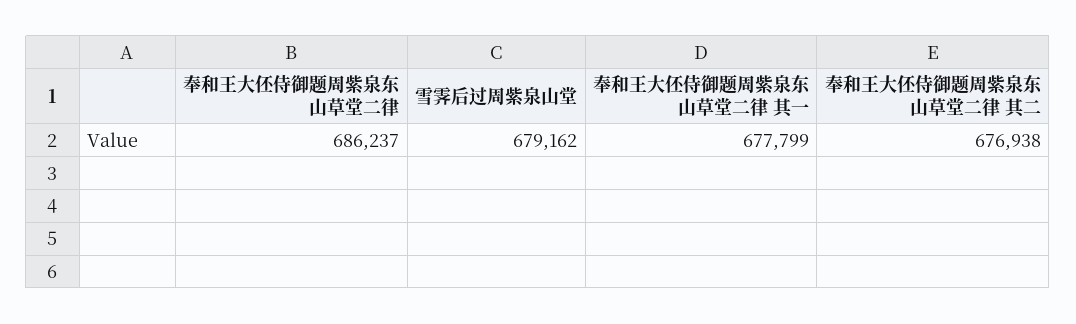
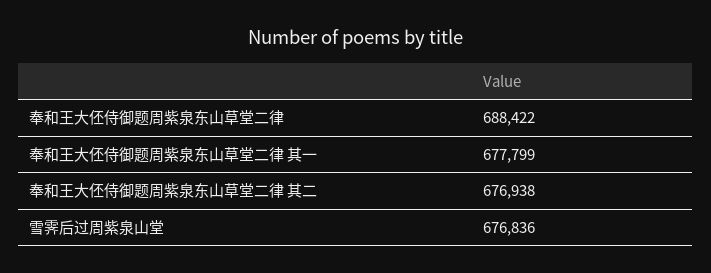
奉和王大伾侍御题周紫泉东山草堂二律: 686237 -> 688422
雪霁后过周紫泉山堂: 679162 -> 676836

